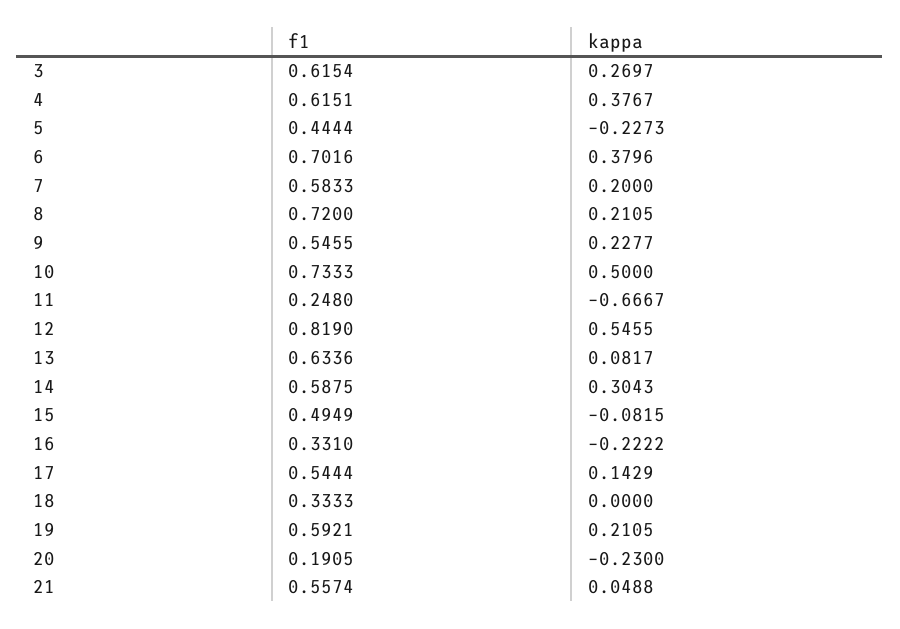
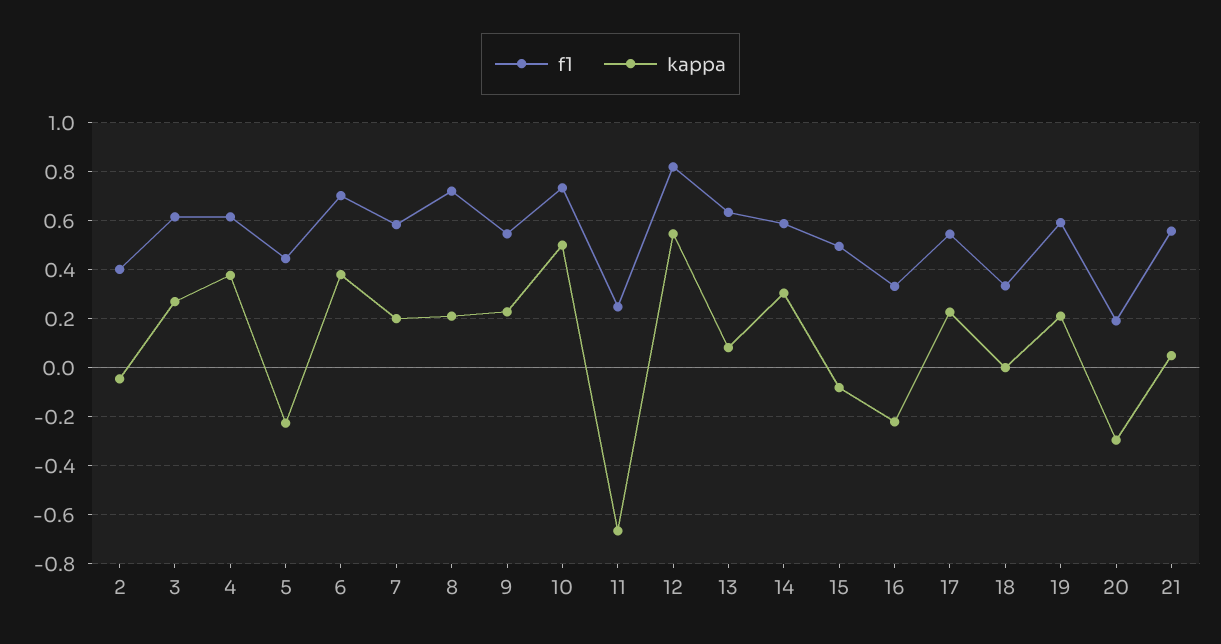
kappa, 17: 0.1429 -> 0.225
kappa, 20: -0.23 -> -0.3
f1, 2: none -> 0.4
kappa, 2: none -> -0.05

